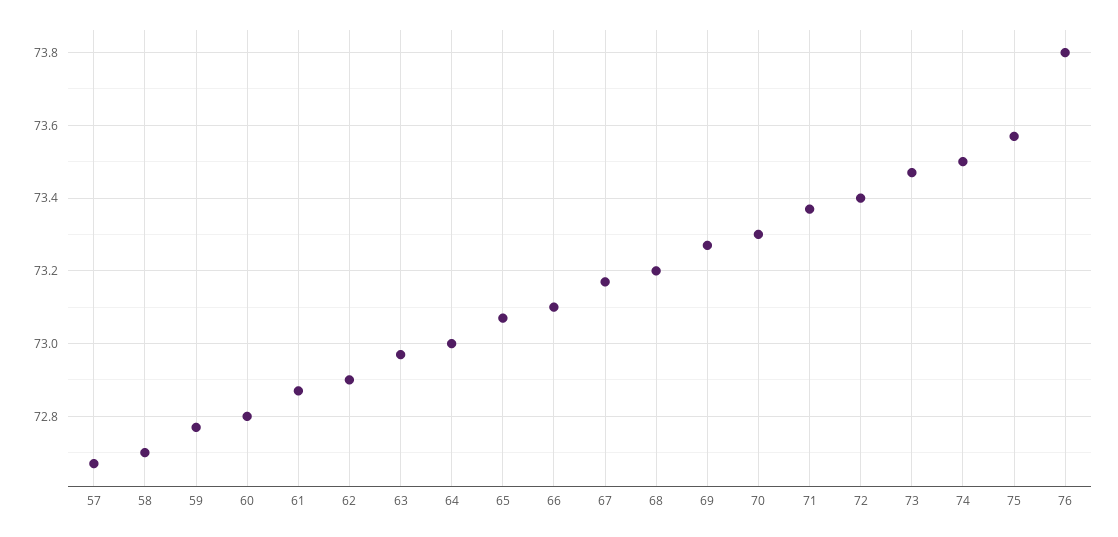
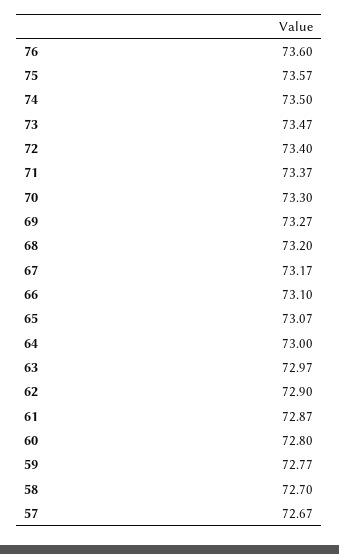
76: 73.8 -> 73.6

